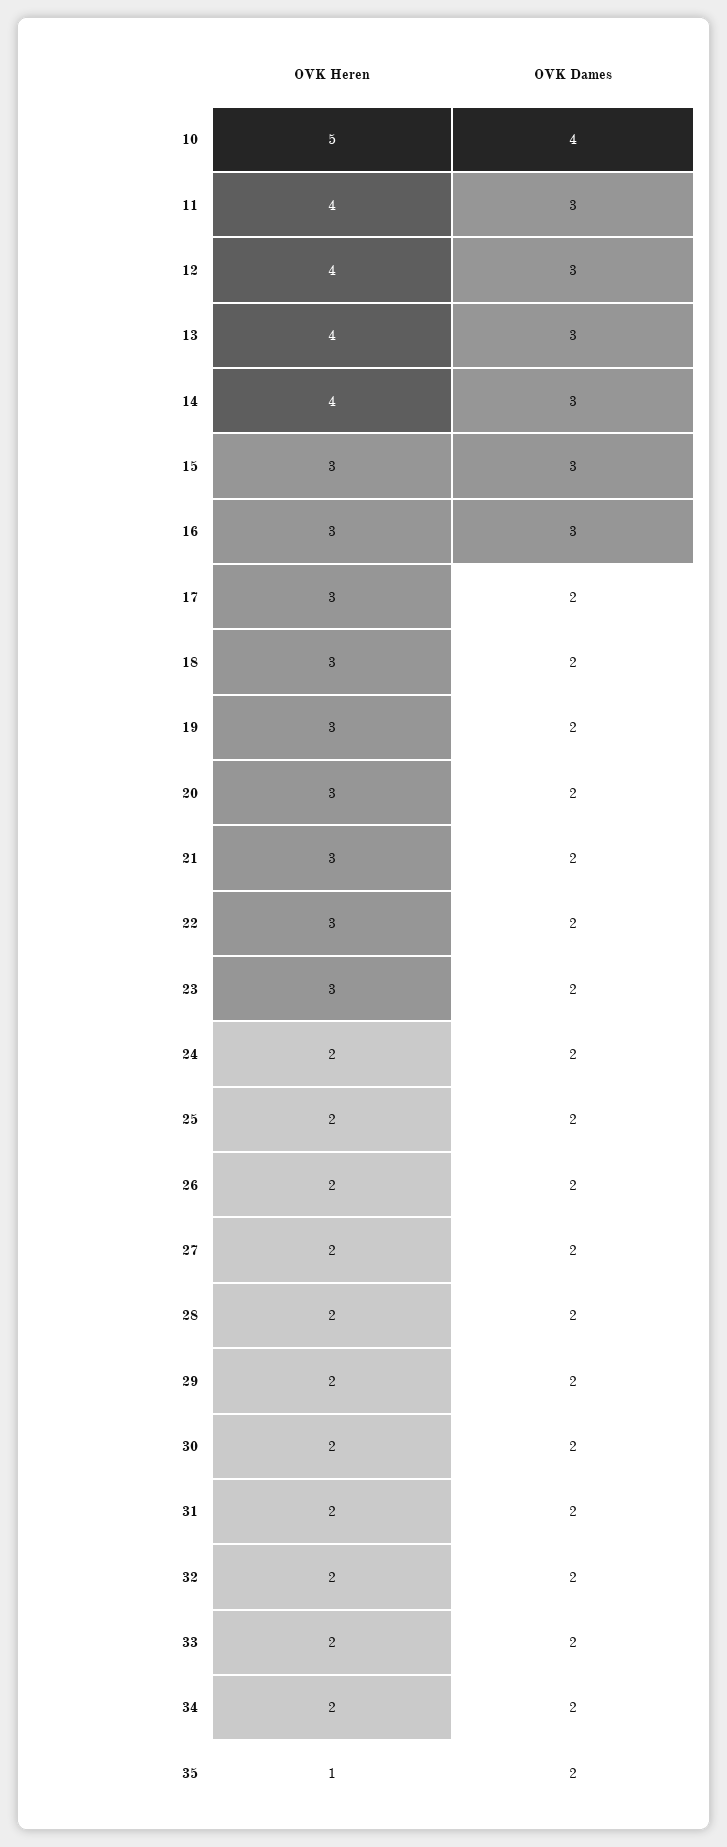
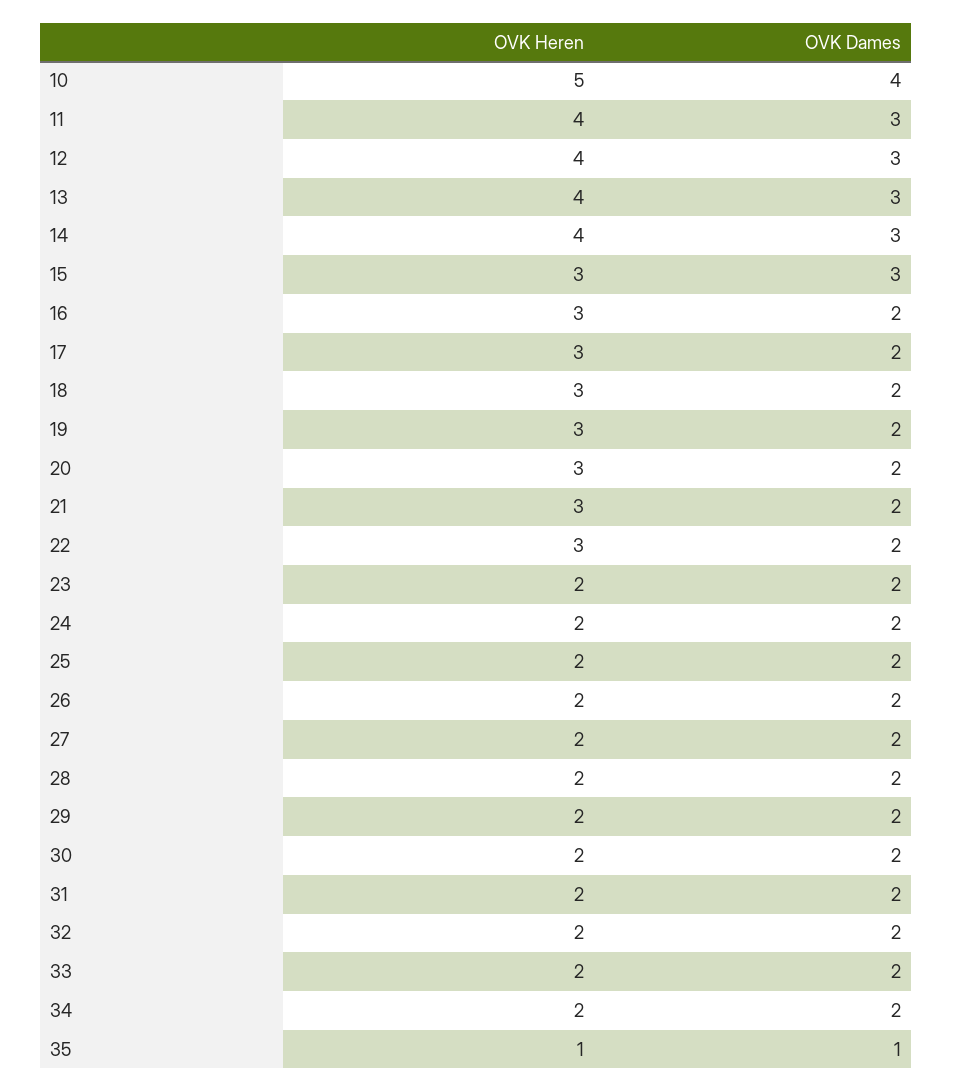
OVK Dames, 16: 3 -> 2
OVK Heren, 23: 3 -> 2
OVK Dames, 35: 2 -> 1

